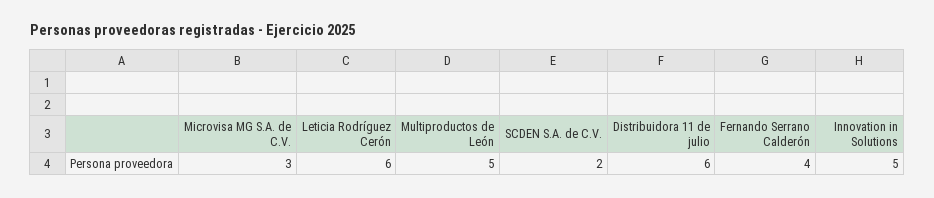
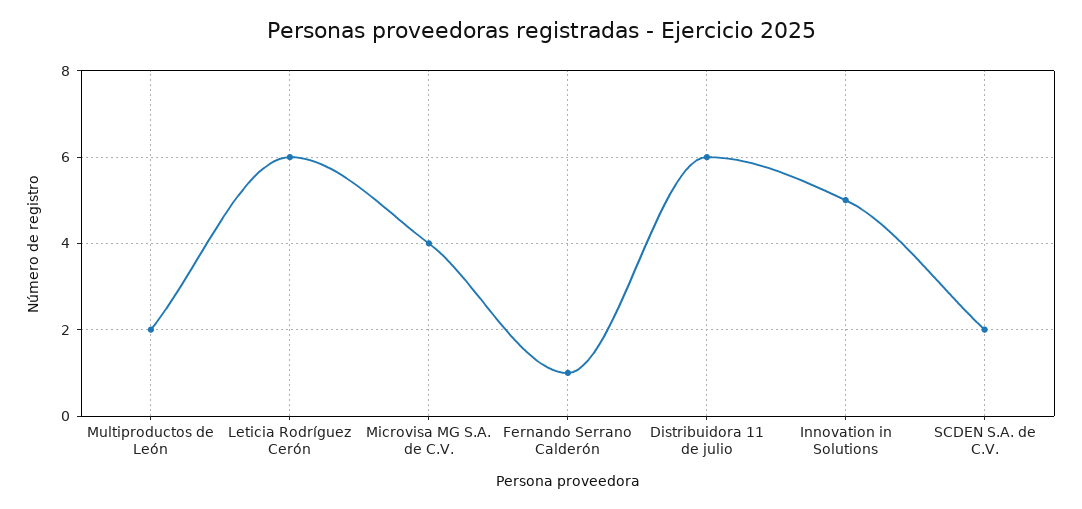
Microvisa MG S.A. de C.V.: 3 -> 4
Multiproductos de León: 5 -> 2
Fernando Serrano Calderón: 4 -> 1

